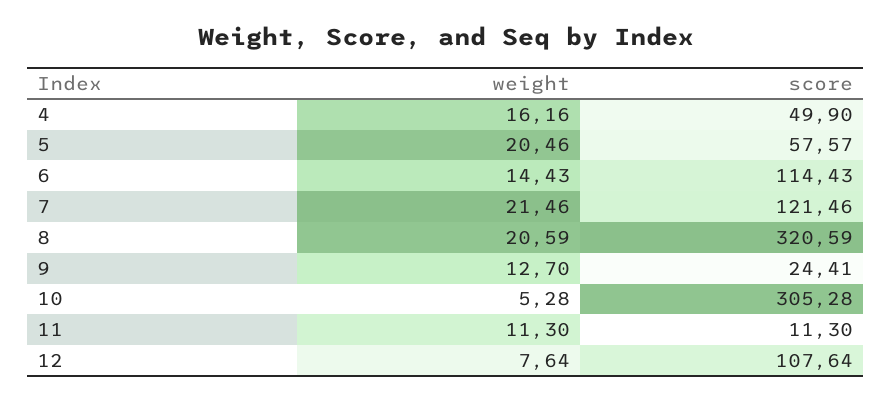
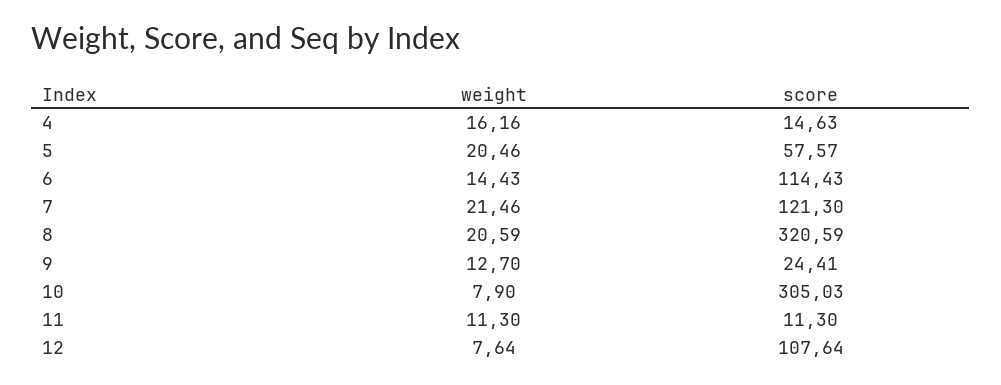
score, 4: 49.9 -> 14.63
score, 7: 121.46 -> 121.3
weight, 10: 5.28 -> 7.9
score, 10: 305.28 -> 305.03

